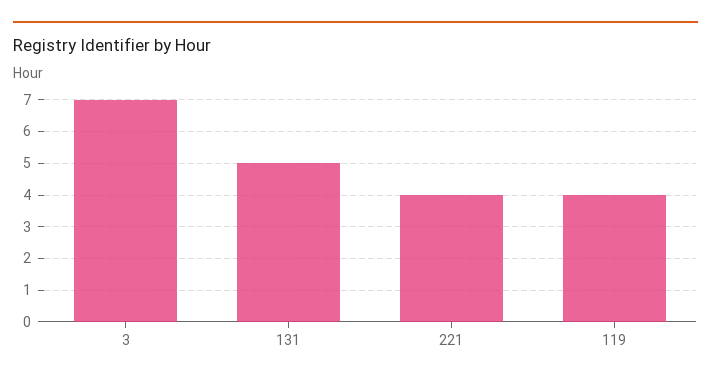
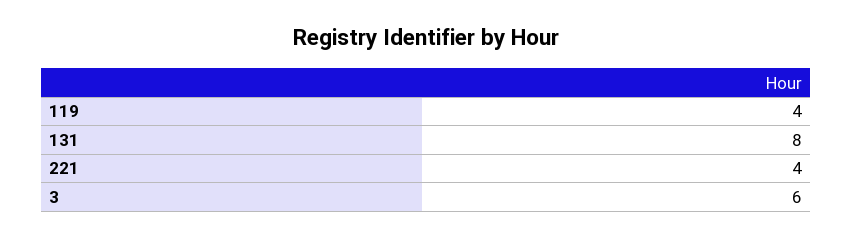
3: 7 -> 6
131: 5 -> 8

